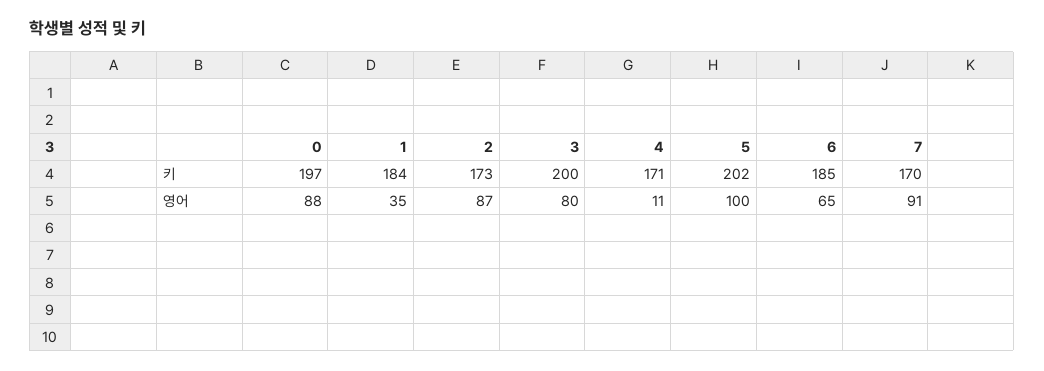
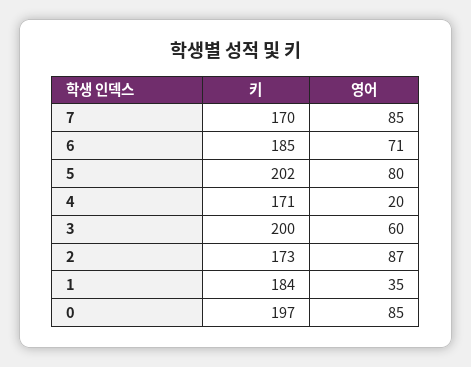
0, 영어: 88 -> 85
3, 영어: 80 -> 60
4, 영어: 11 -> 20
5, 영어: 100 -> 80
6, 영어: 65 -> 71
7, 영어: 91 -> 85

